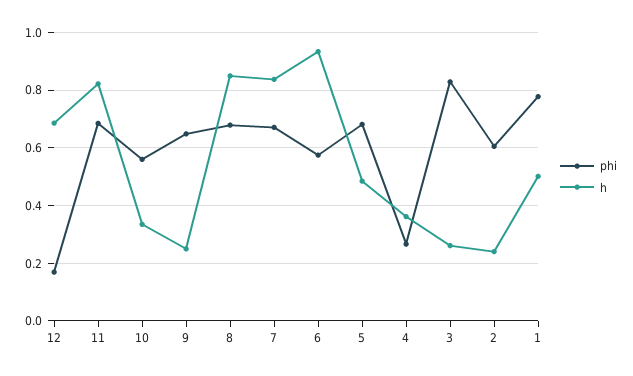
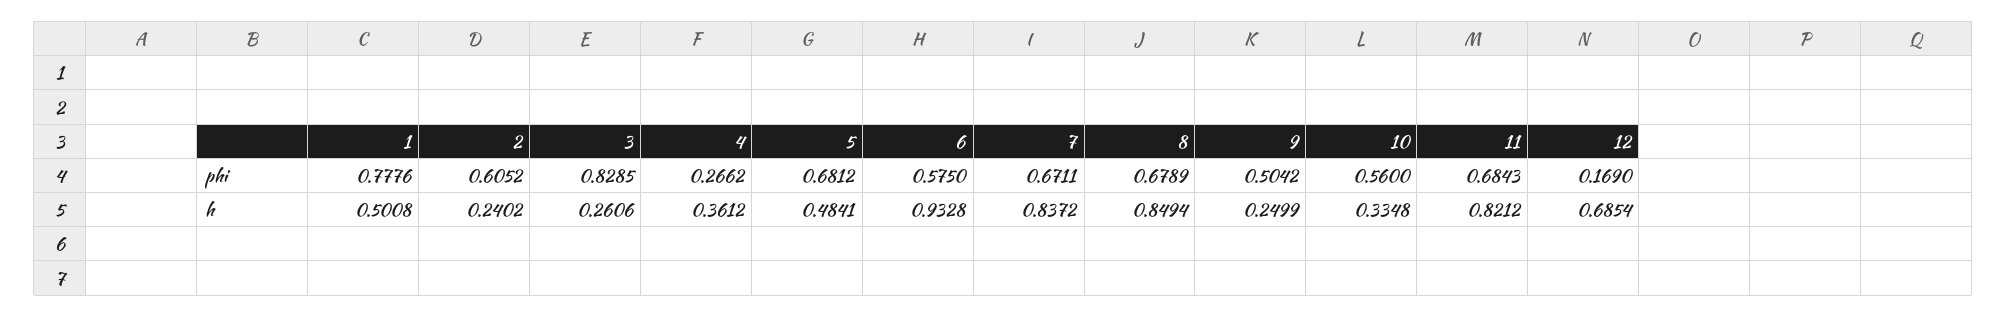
phi, 9: 0.65 -> 0.5042

